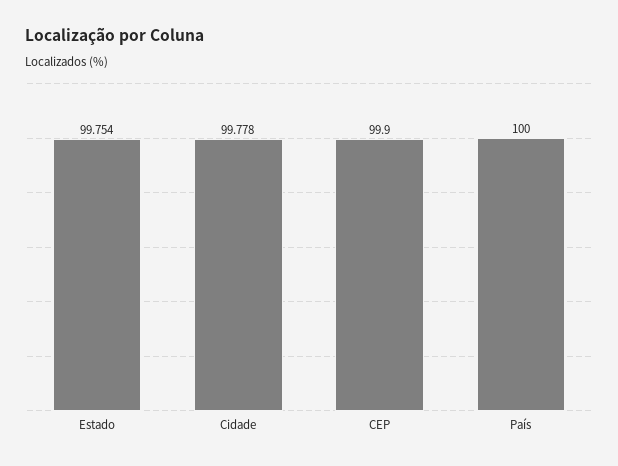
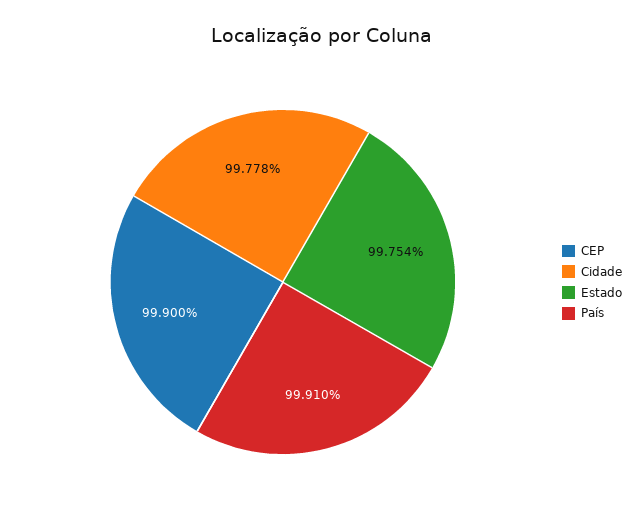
País: 100 -> 99.91

